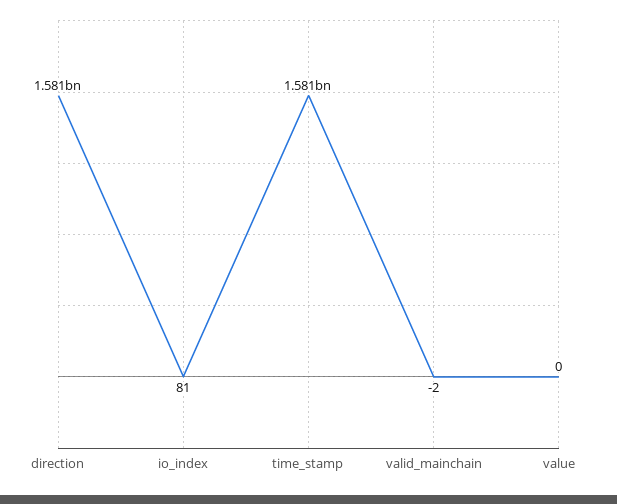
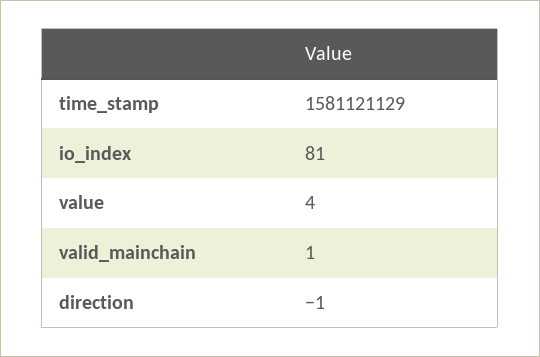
direction: 1581000000 -> -1
valid_mainchain: -2 -> 1
value: 0 -> 4

